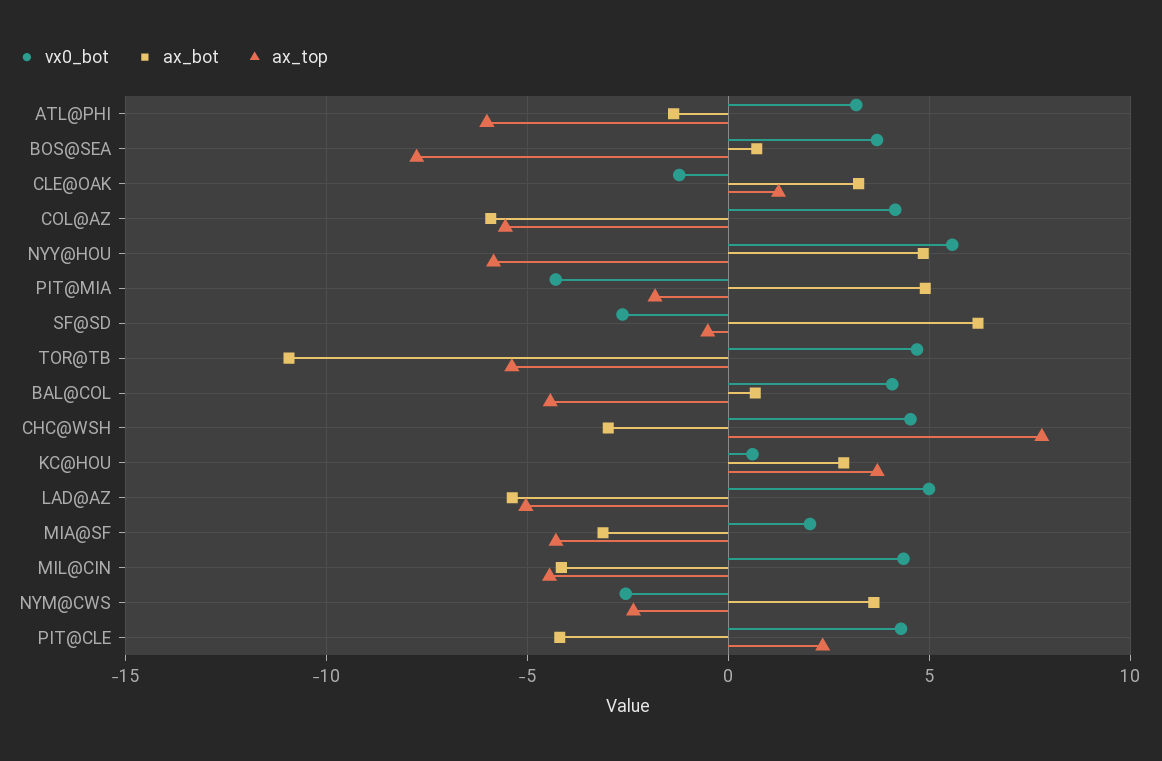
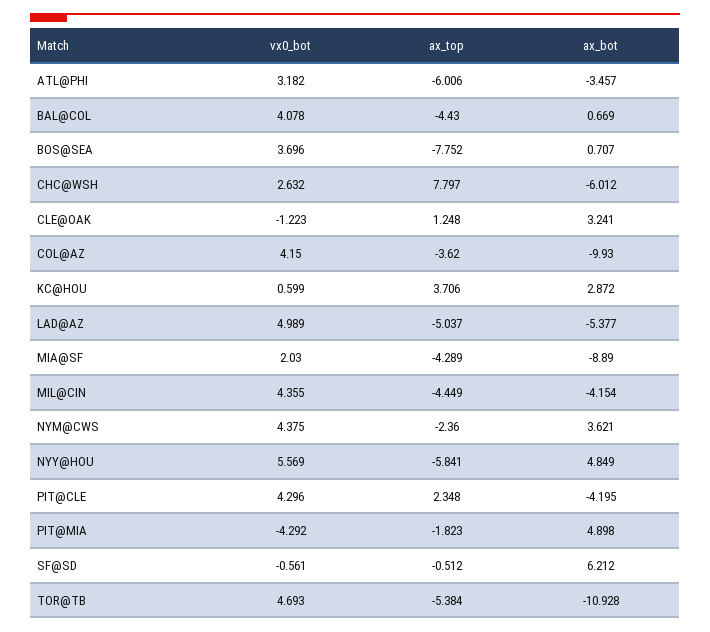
ax_bot, ATL@PHI: -1.5 -> -3.457
ax_bot, COL@AZ: -6 -> -9.93
ax_top, COL@AZ: -5.5 -> -3.62
vx0_bot, SF@SD: -2.5 -> -0.561
vx0_bot, CHC@WSH: 4.5 -> 2.632
ax_bot, CHC@WSH: -3 -> -6.012
ax_bot, MIA@SF: -3 -> -8.89
vx0_bot, NYM@CWS: -2.5 -> 4.375

